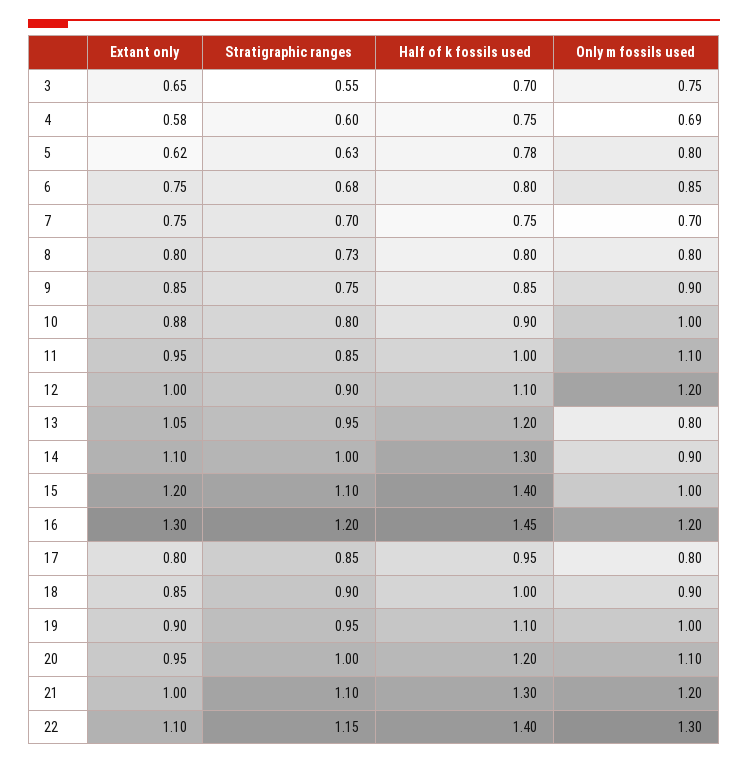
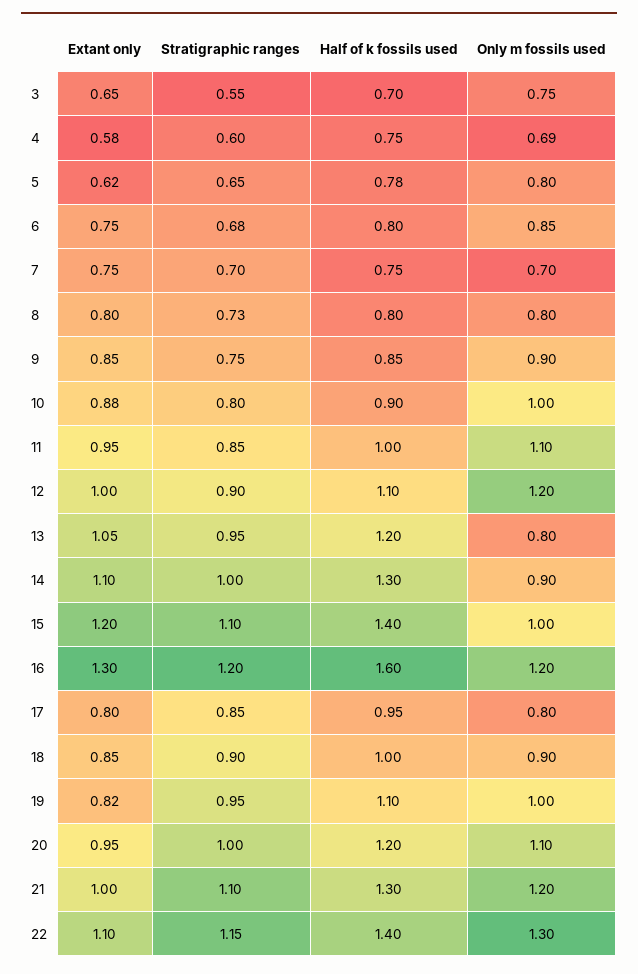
Stratigraphic ranges, 5: 0.63 -> 0.65
Half of k fossils used, 16: 1.45 -> 1.6
Extant only, 19: 0.9 -> 0.82

